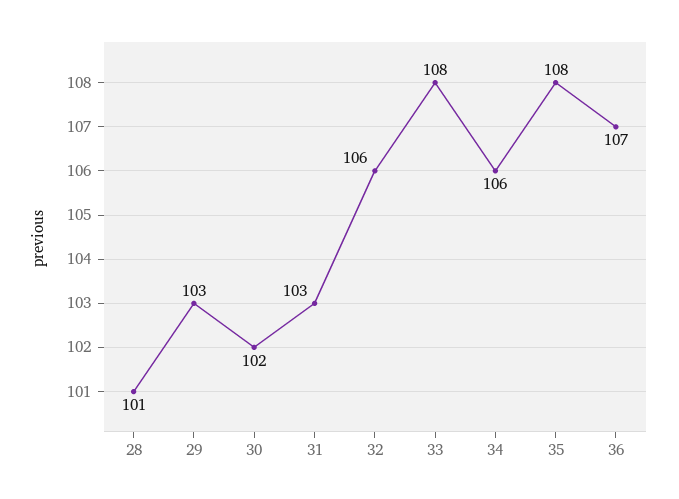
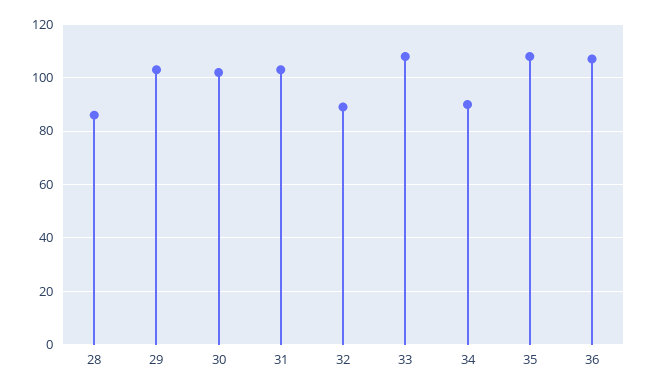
28: 101 -> 85
32: 106 -> 90
34: 106 -> 90

